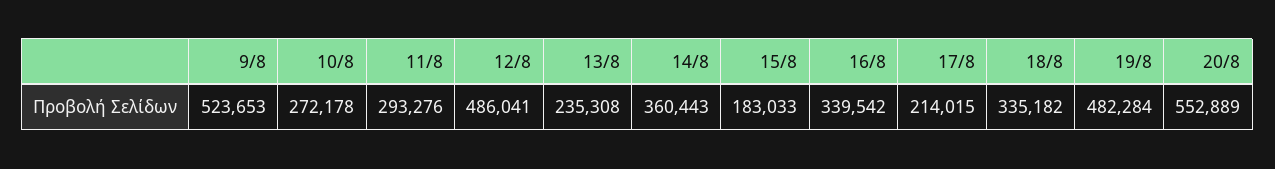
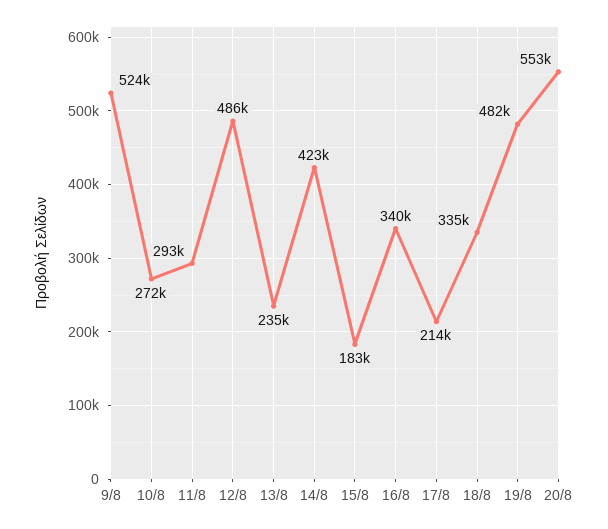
14/8: 360443 -> 423000

